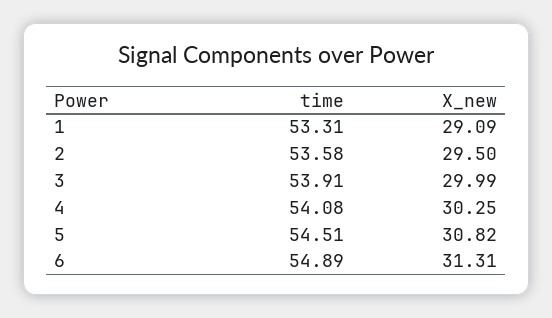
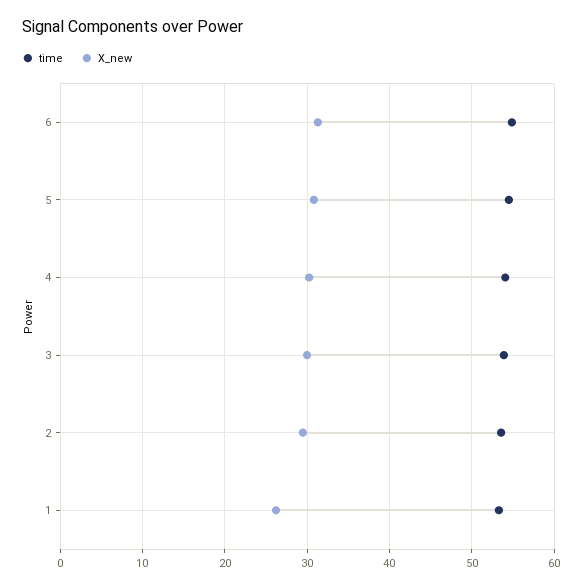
X_new, 1: 29.09 -> 26

